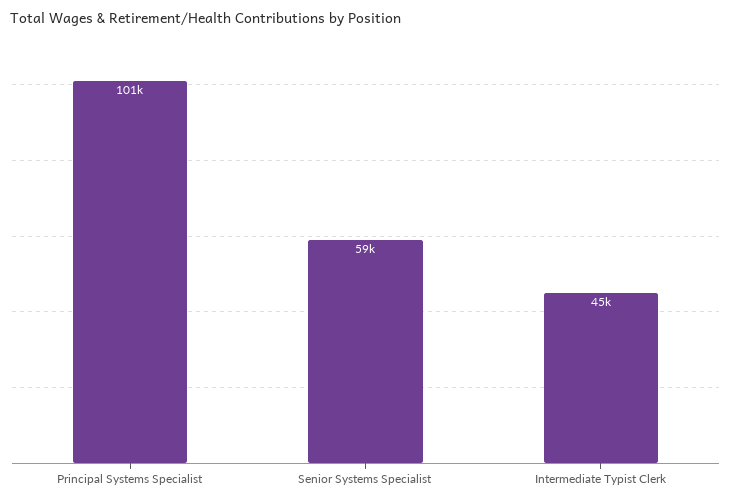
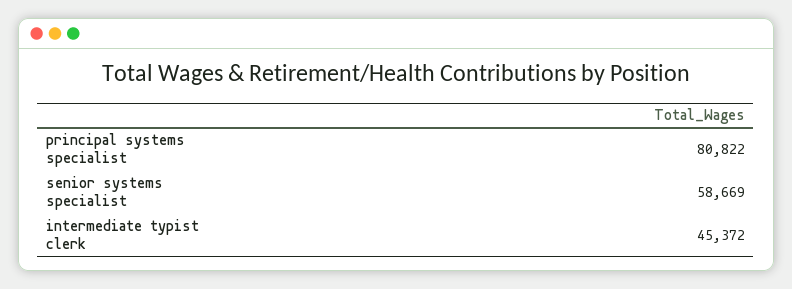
Principal Systems Specialist: 101000 -> 80822

